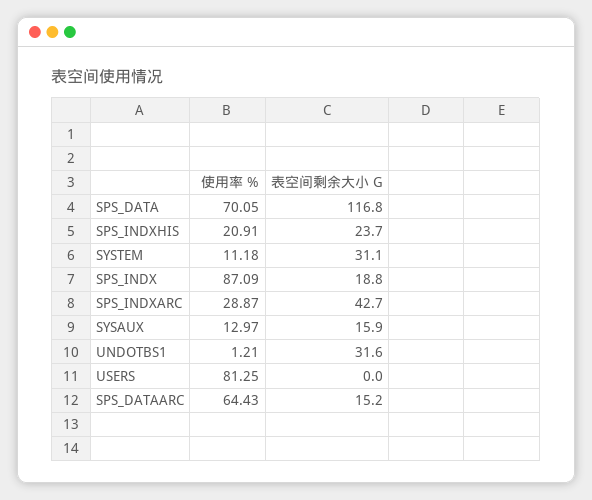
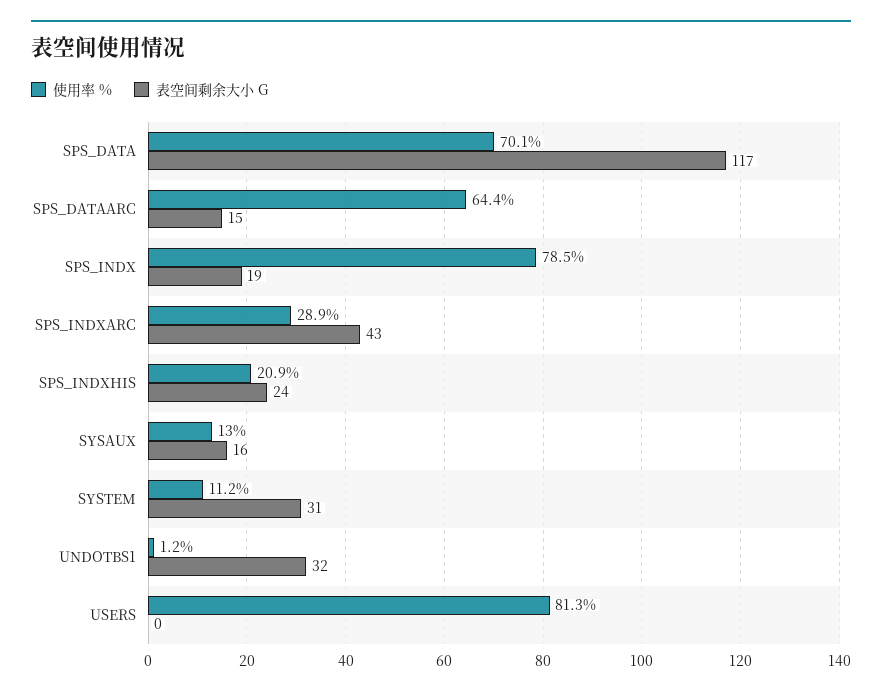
使用率 %, SPS_INDX: 87.09 -> 78.5

